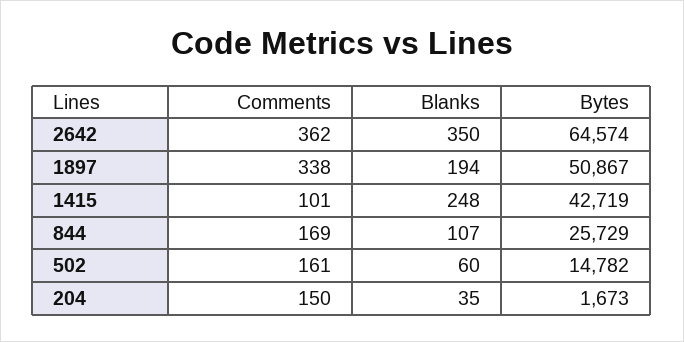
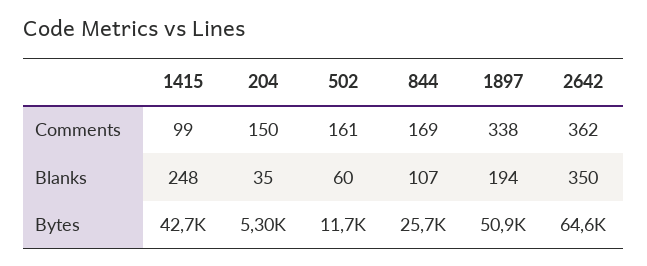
Comments, 1415: 101 -> 99
Bytes, 502: 14782 -> 11700
Bytes, 204: 1673 -> 5300

